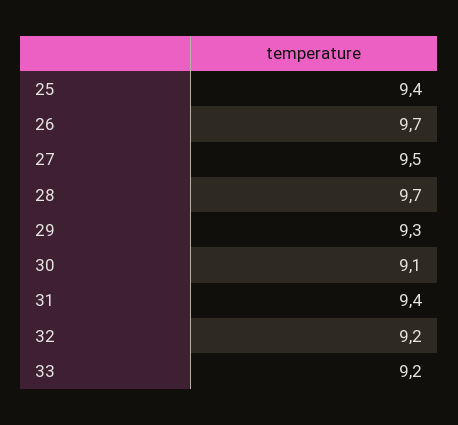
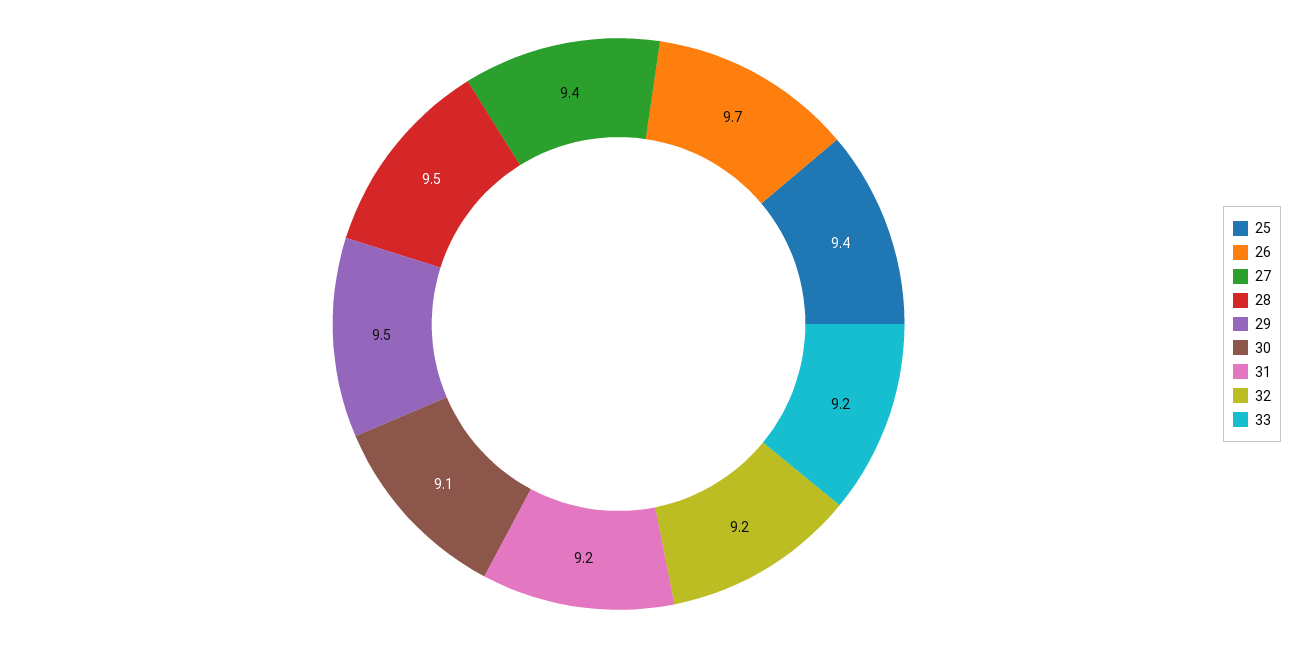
27: 9.5 -> 9.4
28: 9.7 -> 9.5
29: 9.3 -> 9.5
31: 9.4 -> 9.2

